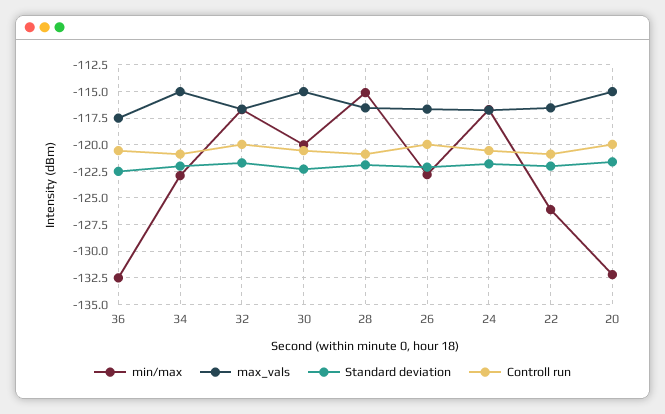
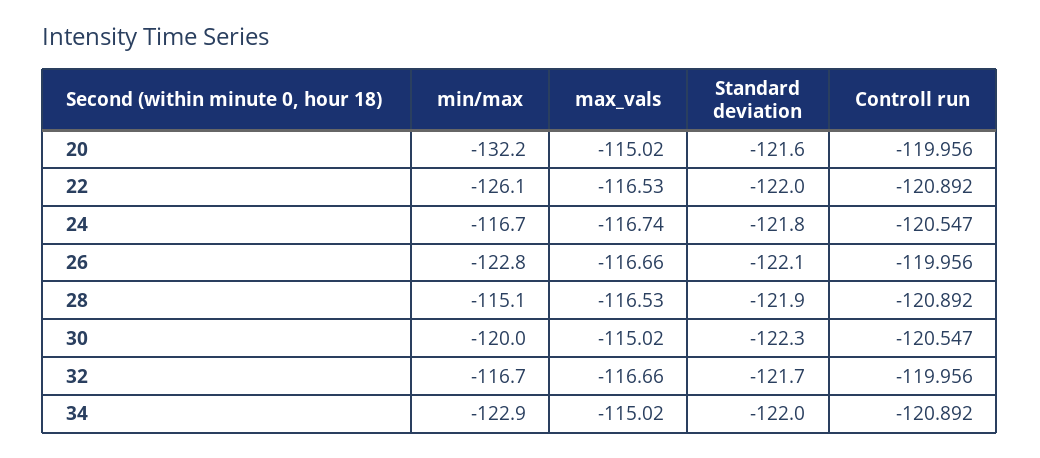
min/max, 36: -132.5 -> none
max_vals, 36: -117.5 -> none
Standard deviation, 36: -122.5 -> none
Controll run, 36: -120 -> none

